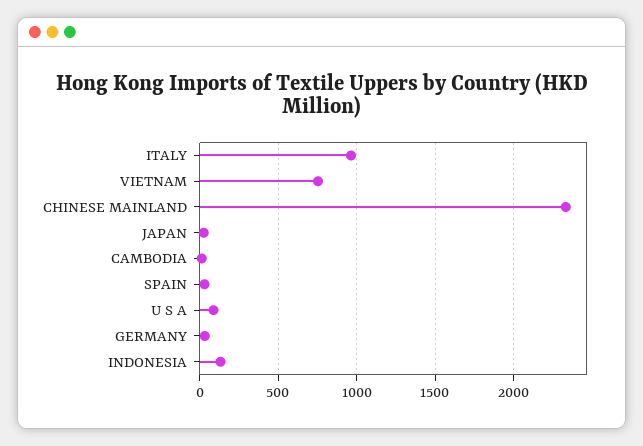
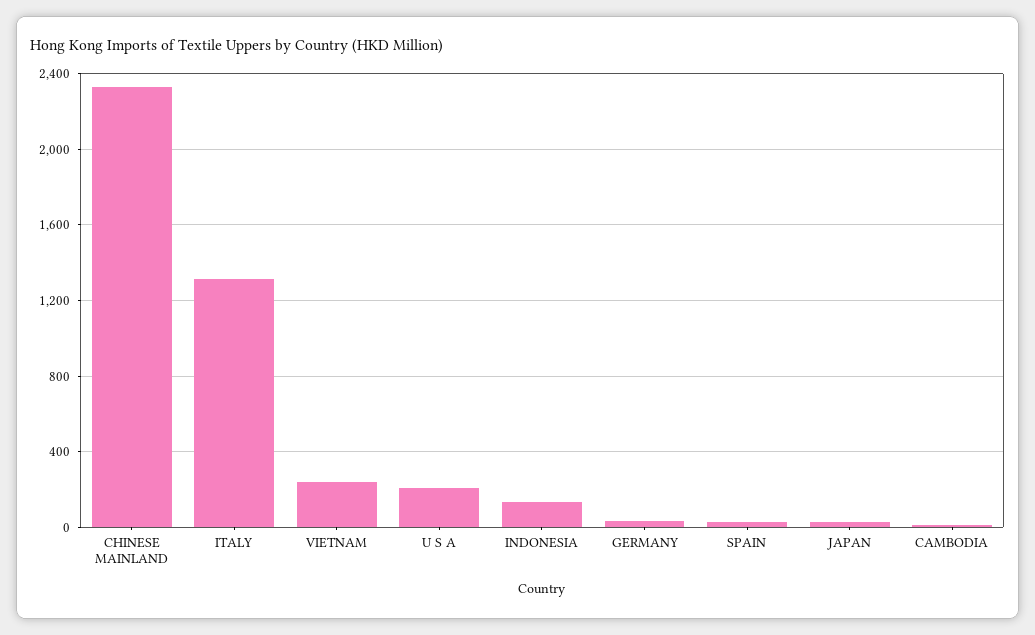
ITALY: 950 -> 1300
VIETNAM: 750 -> 250
U S A: 100 -> 200

